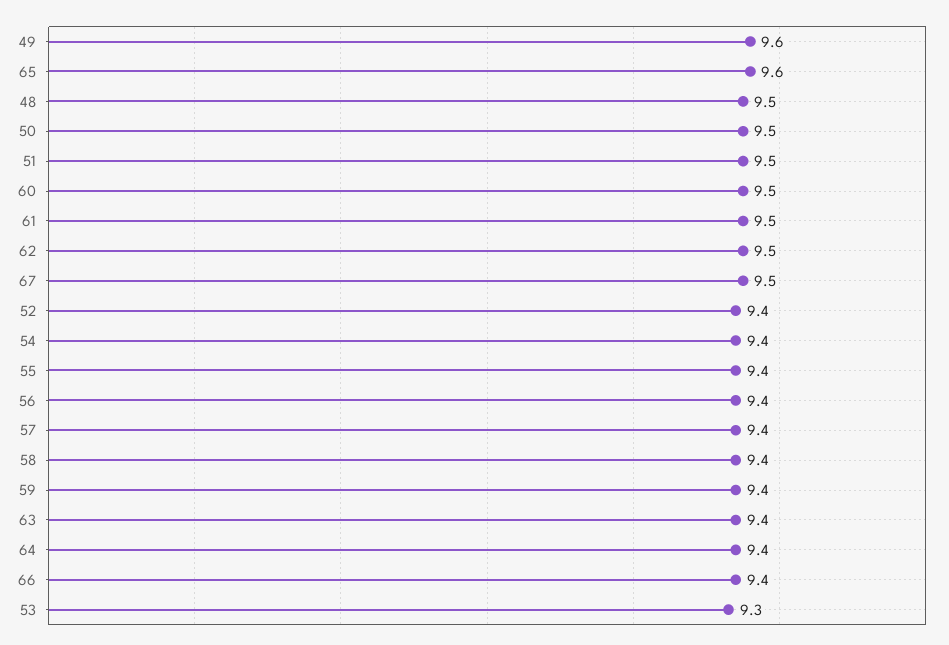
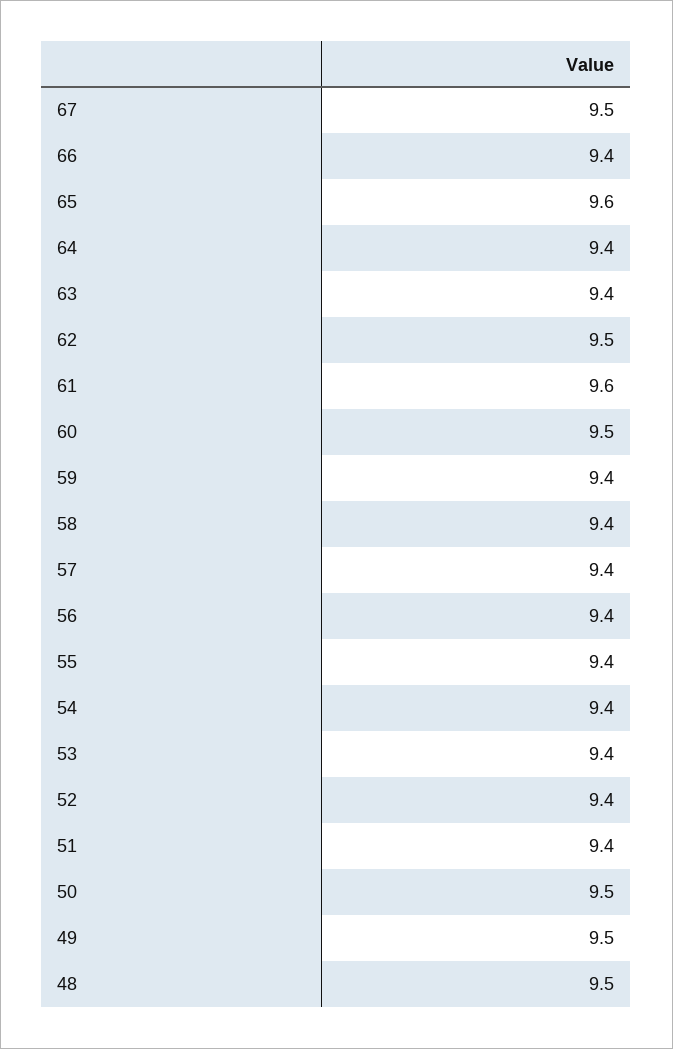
49: 9.6 -> 9.5
51: 9.5 -> 9.4
61: 9.5 -> 9.6
53: 9.3 -> 9.4

